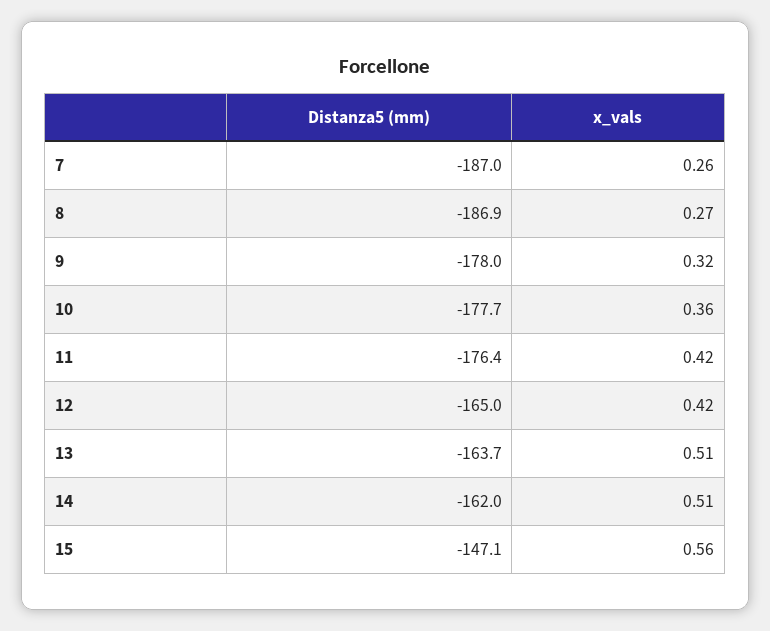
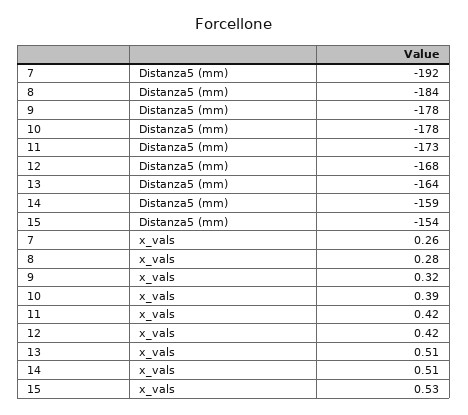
Distanza5 (mm), 7: -187 -> -192
Distanza5 (mm), 8: -186.9 -> -184
x_vals, 8: 0.27 -> 0.28
x_vals, 10: 0.36 -> 0.39
Distanza5 (mm), 11: -176.4 -> -173
Distanza5 (mm), 12: -165 -> -168
Distanza5 (mm), 14: -162 -> -159
Distanza5 (mm), 15: -147.1 -> -154
x_vals, 15: 0.56 -> 0.53

